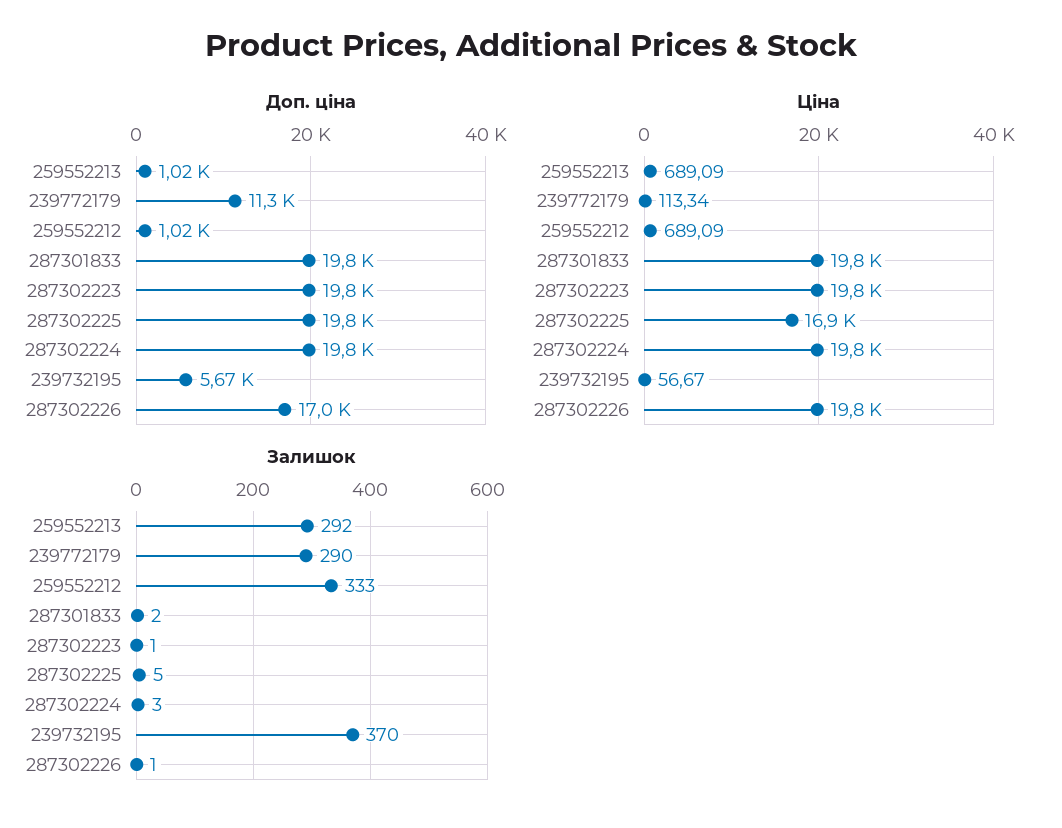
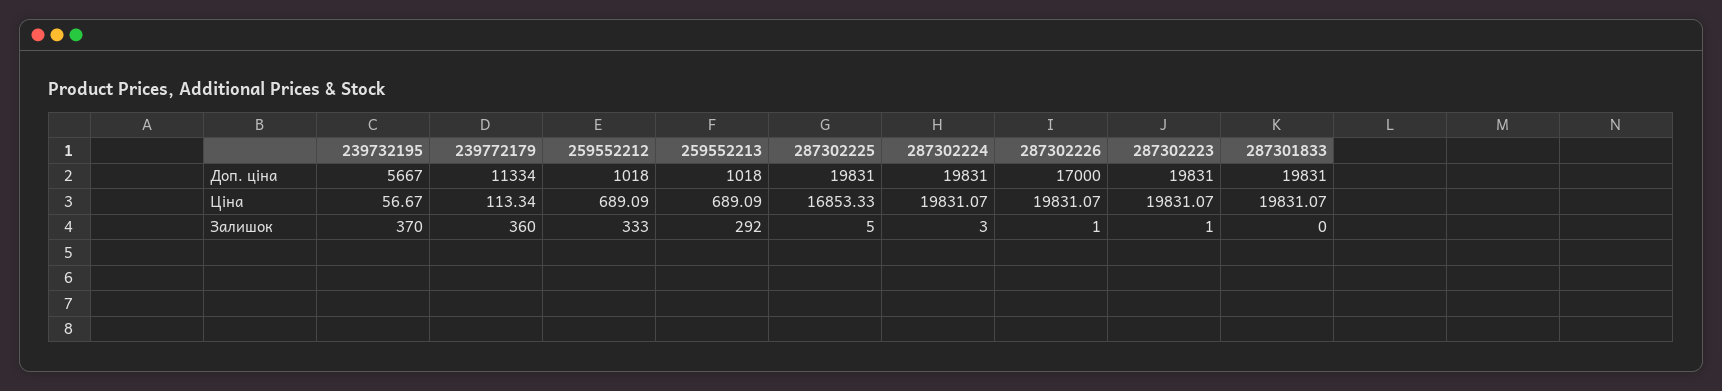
Залишок, 239772179: 290 -> 360
Залишок, 287301833: 2 -> 0

